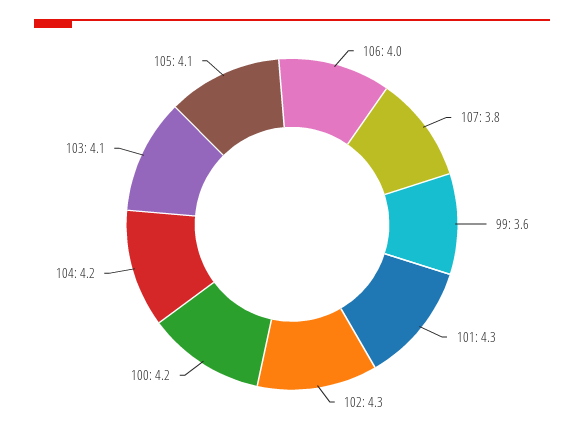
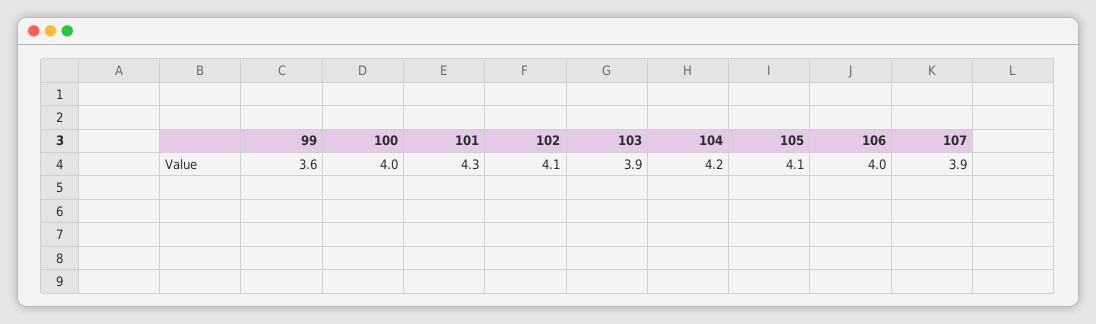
107: 3.8 -> 3.9
102: 4.3 -> 4.1
100: 4.2 -> 4
103: 4.1 -> 3.9

